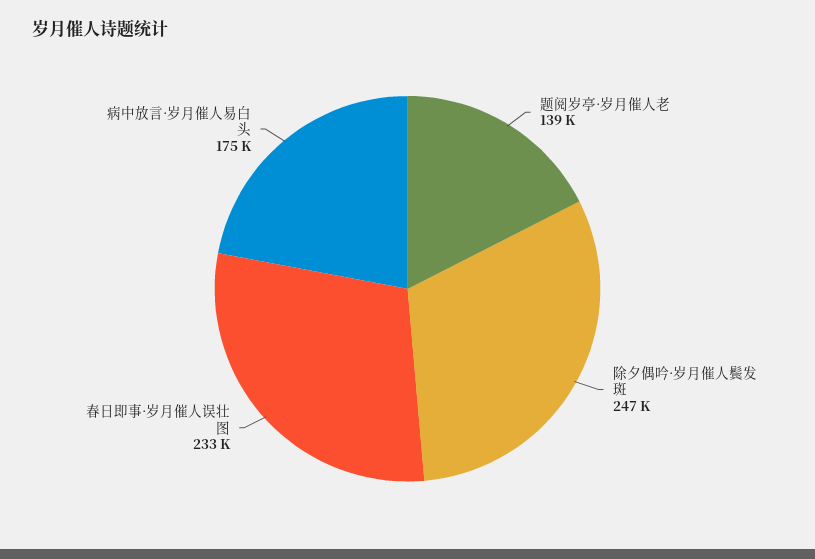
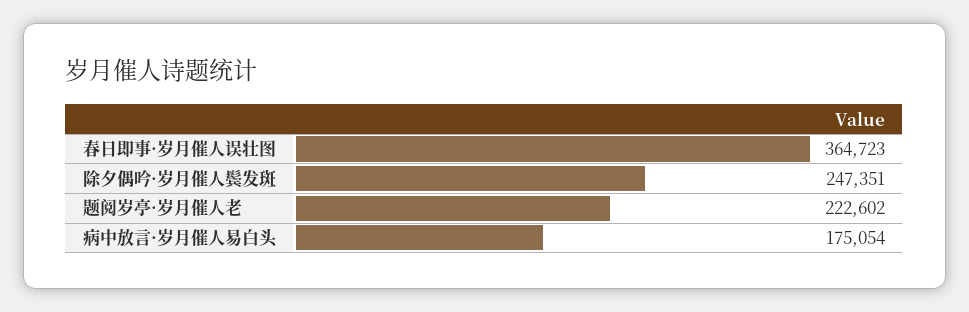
题阅岁亭·岁月催人老: 139000 -> 222602
春日即事·岁月催人误壮图: 233000 -> 364723

